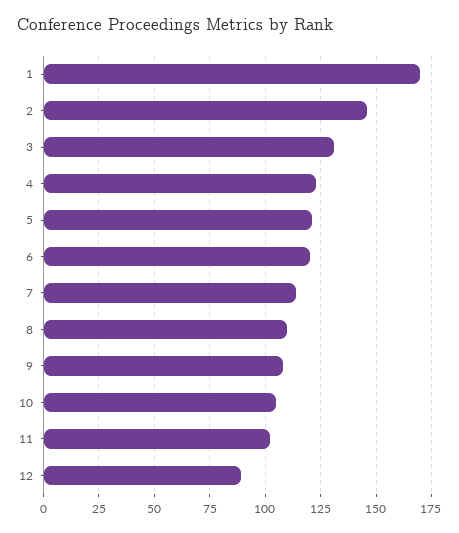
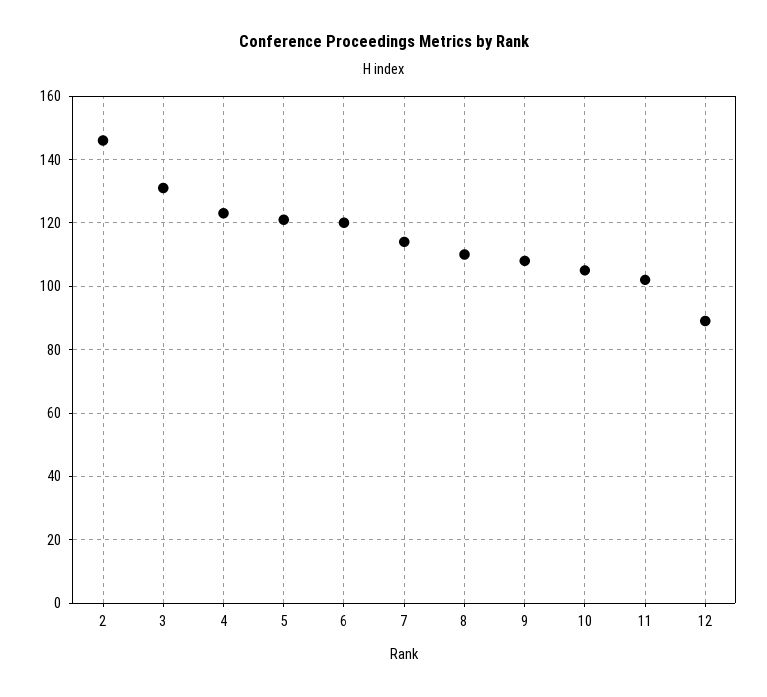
1: 170 -> none

